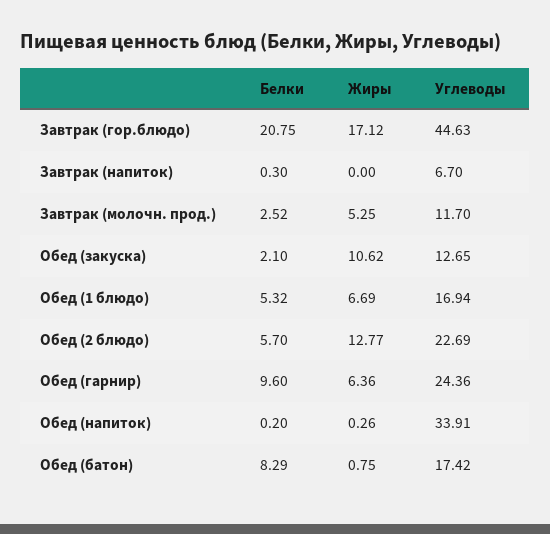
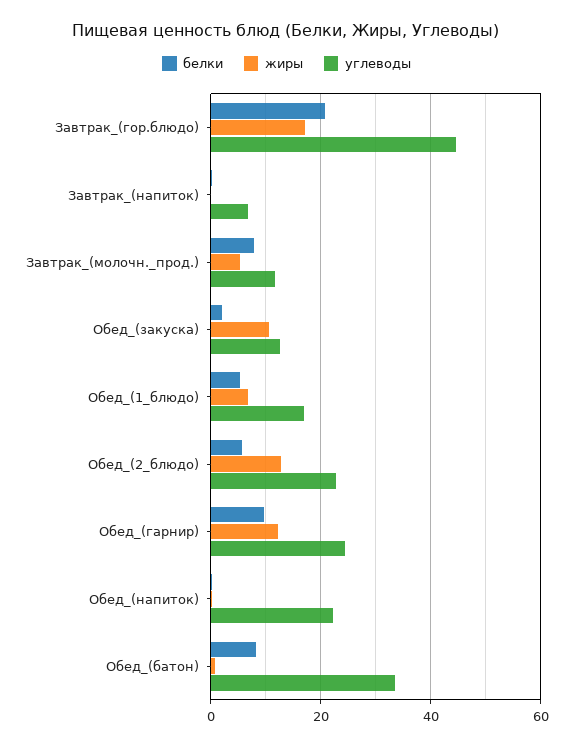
Белки, Завтрак (молочн. прод.): 2.52 -> 8
Жиры, Обед (гарнир): 6.36 -> 12
Углеводы, Обед (напиток): 33.91 -> 22
Углеводы, Обед (батон): 17.42 -> 34

